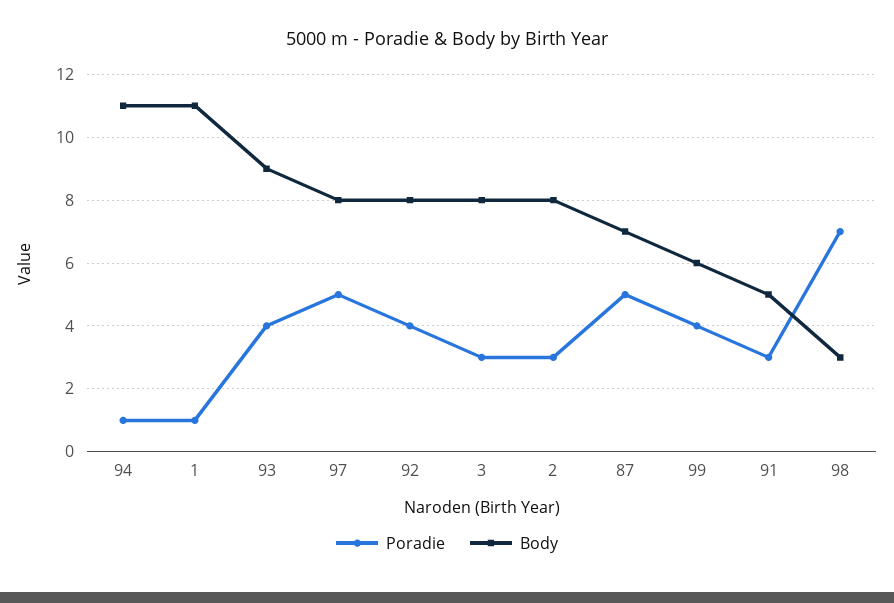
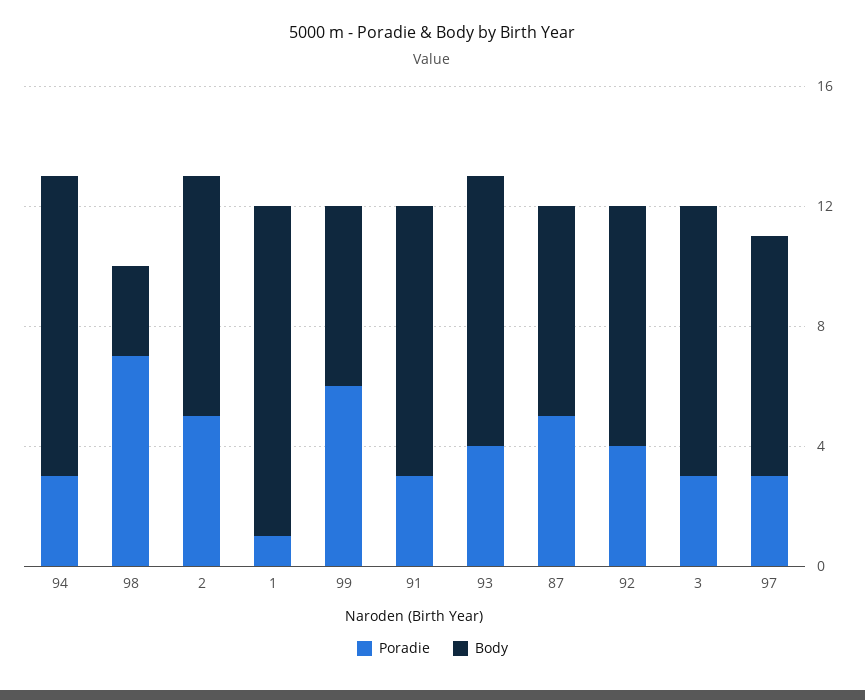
Poradie, 94: 1 -> 3
Body, 94: 11 -> 10
Poradie, 97: 5 -> 3
Body, 3: 8 -> 9
Poradie, 2: 3 -> 5
Poradie, 99: 4 -> 6
Body, 91: 5 -> 9

